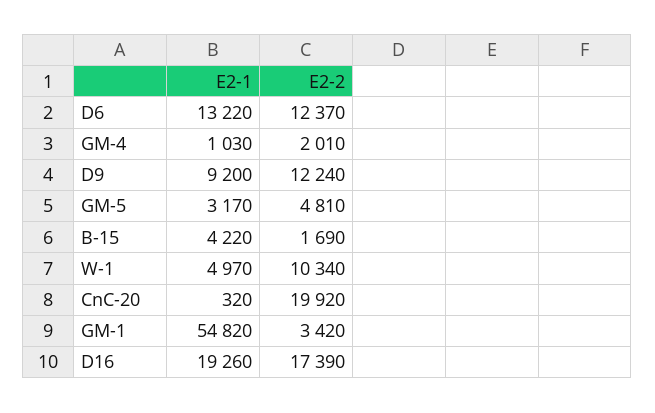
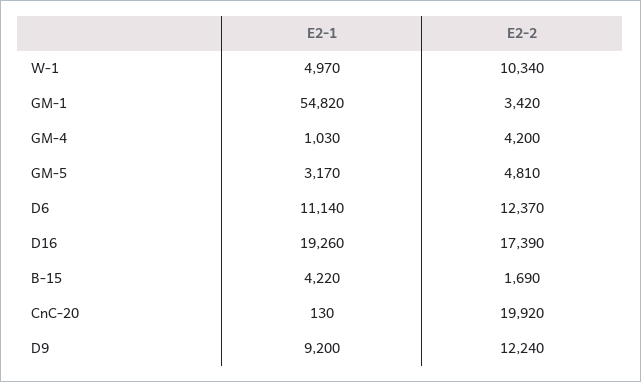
E2-1, D6: 13220 -> 11140
E2-2, GM-4: 2010 -> 4200
E2-1, CnC-20: 320 -> 130

